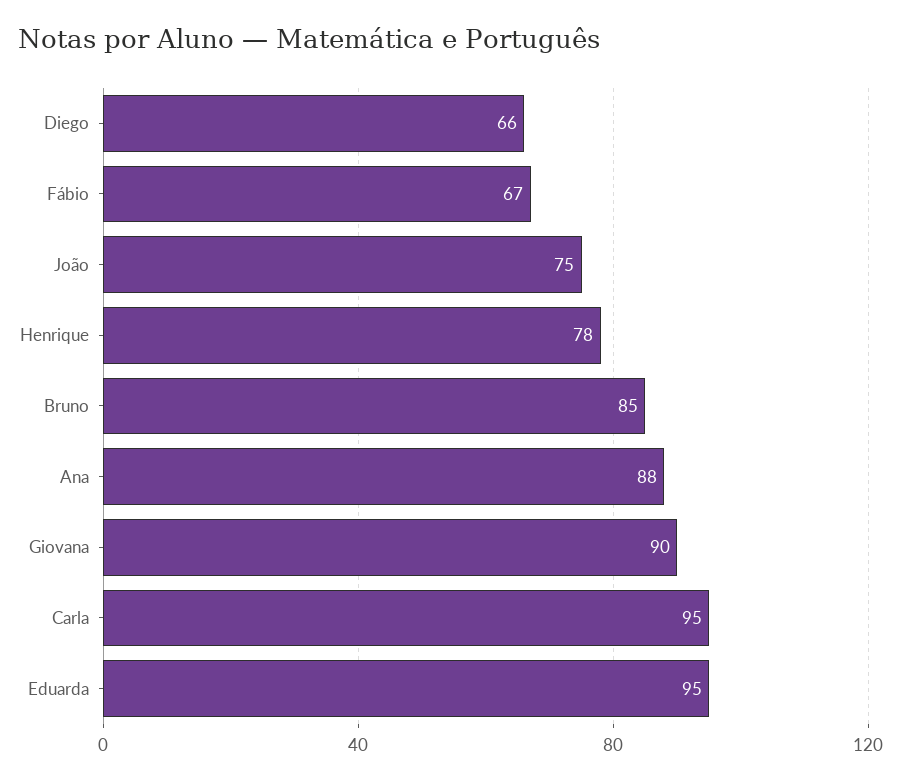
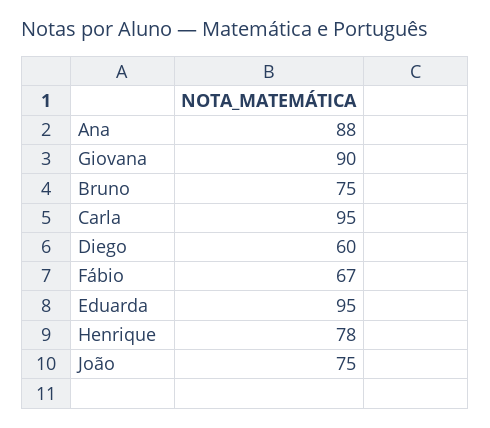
Diego: 66 -> 60
Bruno: 85 -> 75

